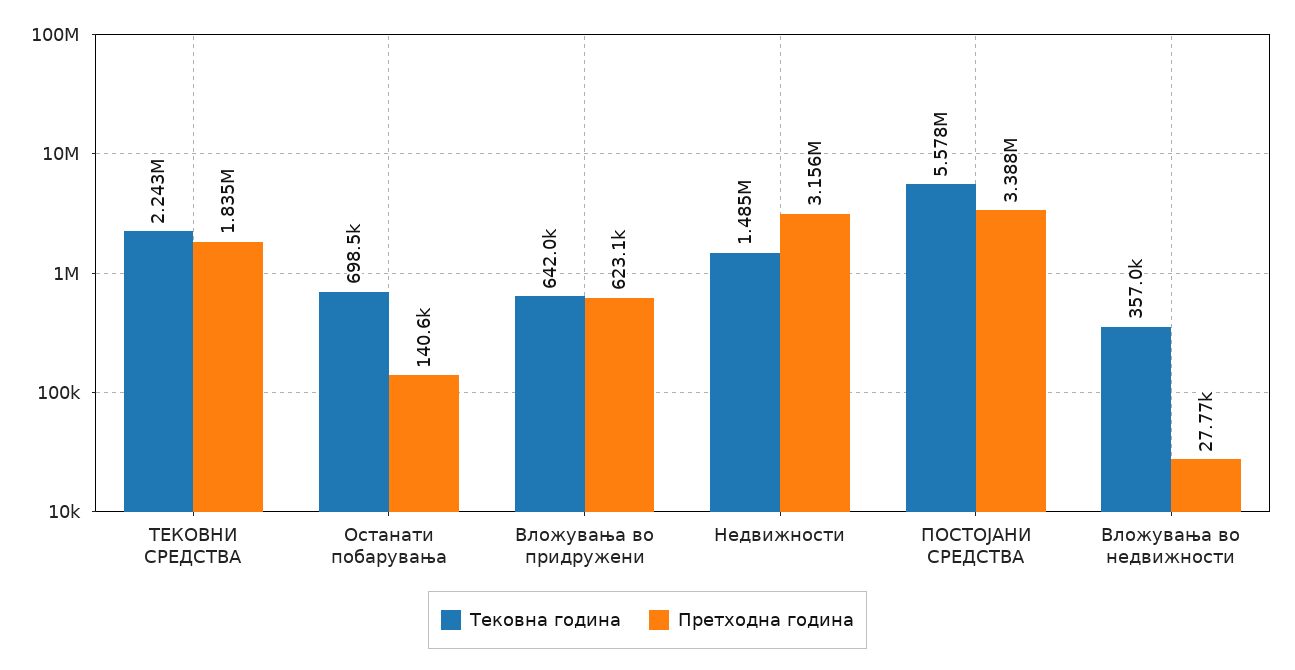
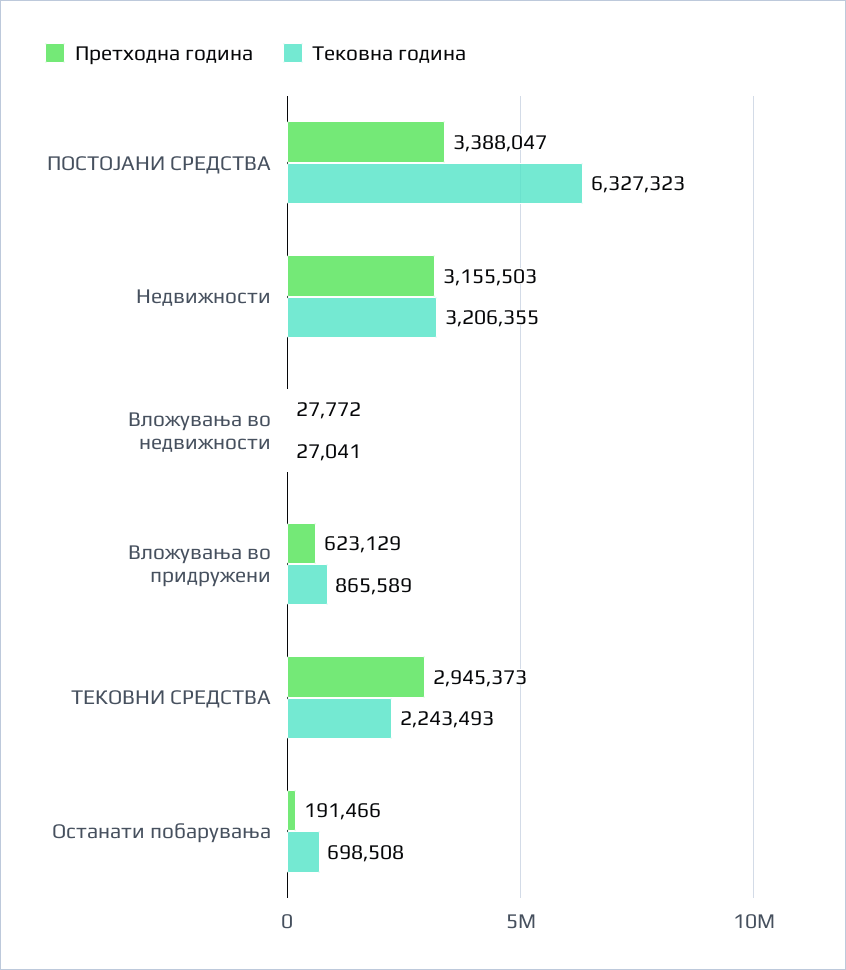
Претходна година, ТЕКОВНИ СРЕДСТВА: 1835000 -> 2945373
Претходна година, Останати побарувања: 140600 -> 191466
Тековна година, Вложувања во придружени: 642000 -> 865589
Тековна година, Недвижности: 1485000 -> 3206355
Тековна година, ПОСТОЈАНИ СРЕДСТВА: 5578000 -> 6327323
Тековна година, Вложувања во недвижности: 357000 -> 27041

